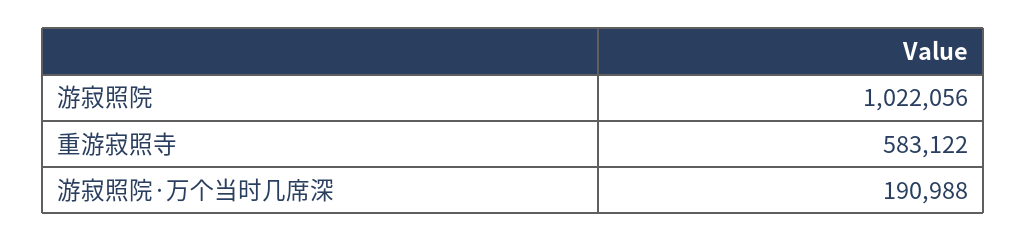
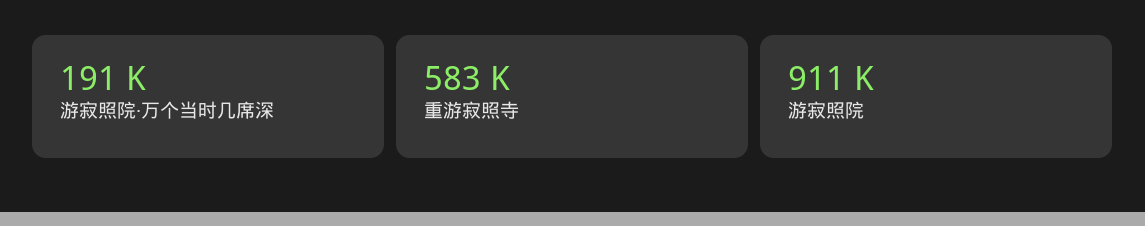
游寂照院: 1022056 -> 911000

